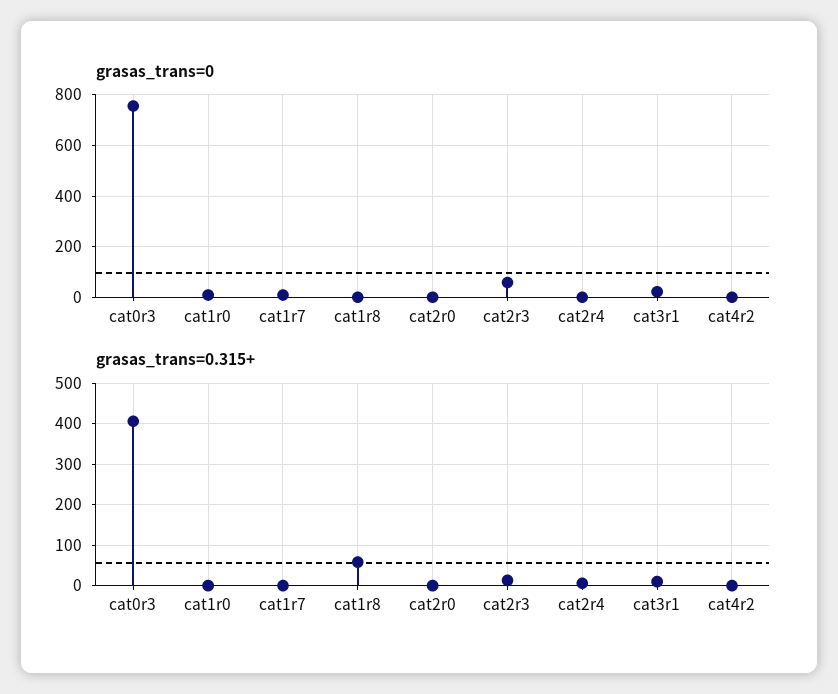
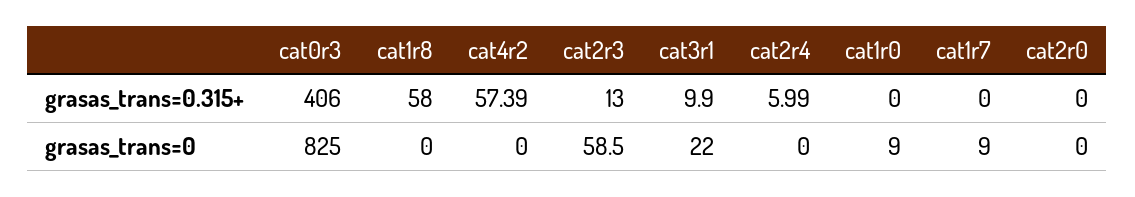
grasas_trans=0, cat0r3: 750 -> 825
grasas_trans=0.315+, cat4r2: 0 -> 57.39

